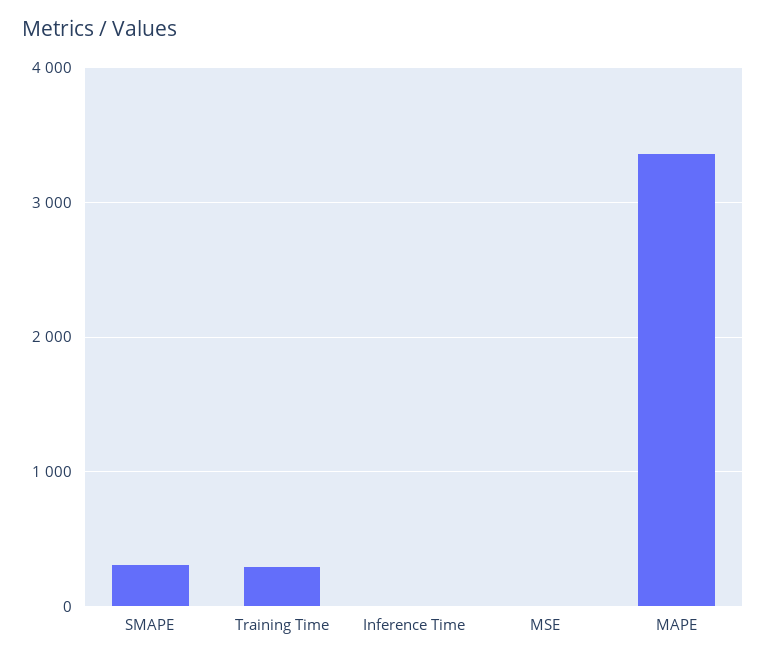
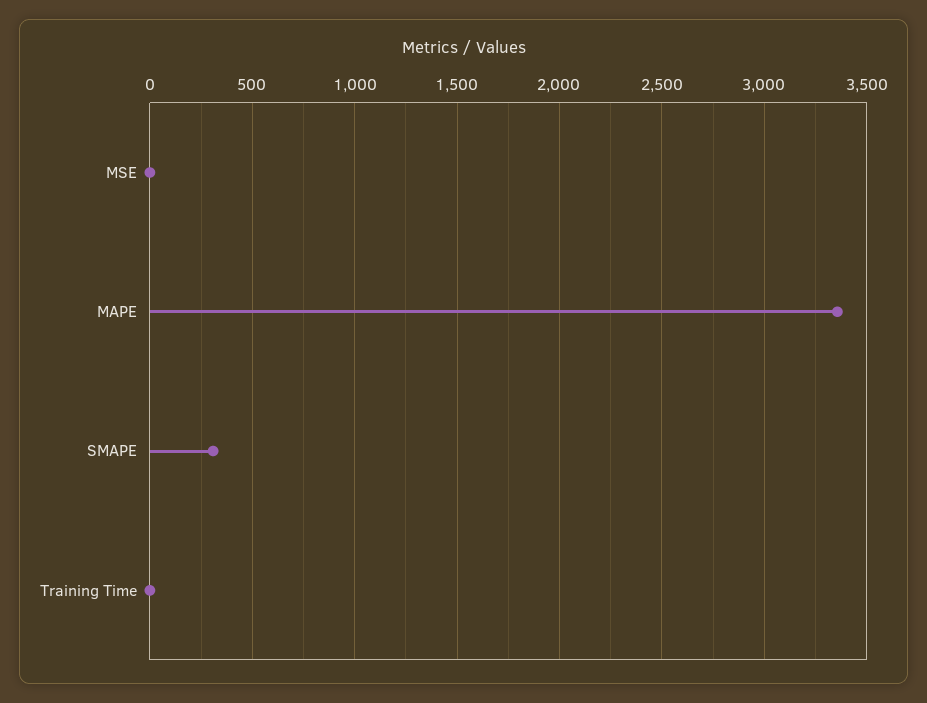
Training Time: 300 -> 0
Inference Time: 0 -> none

